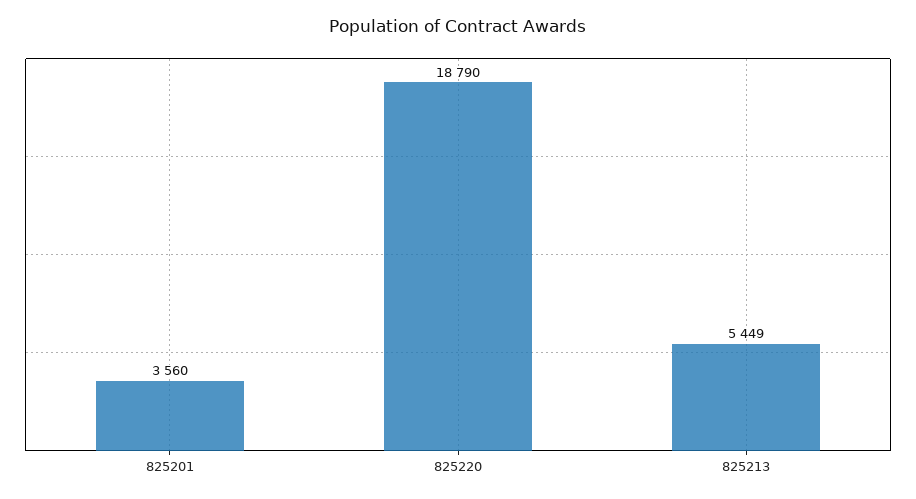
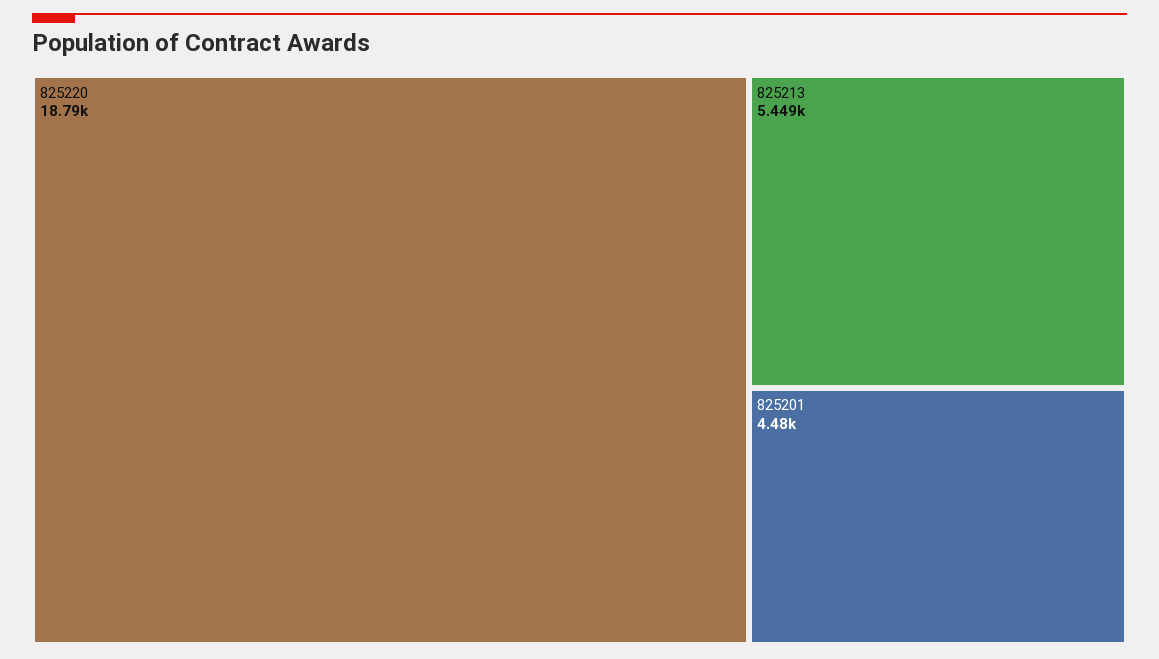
825201: 3560 -> 4480

